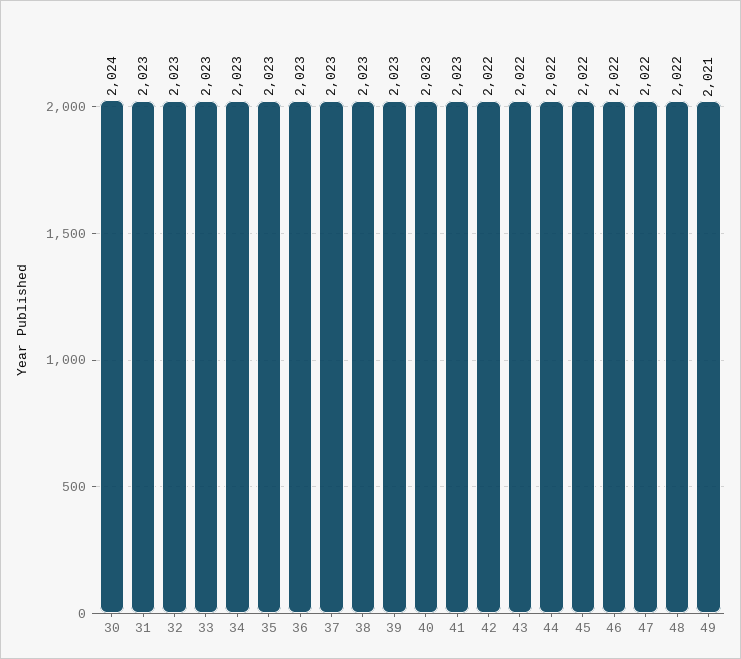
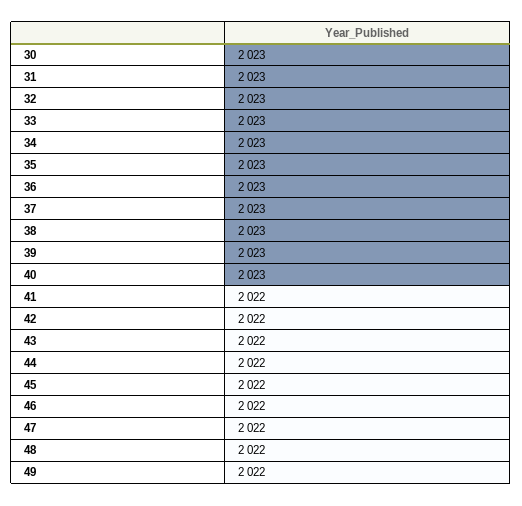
30: 2024 -> 2023
41: 2023 -> 2022
49: 2021 -> 2022

